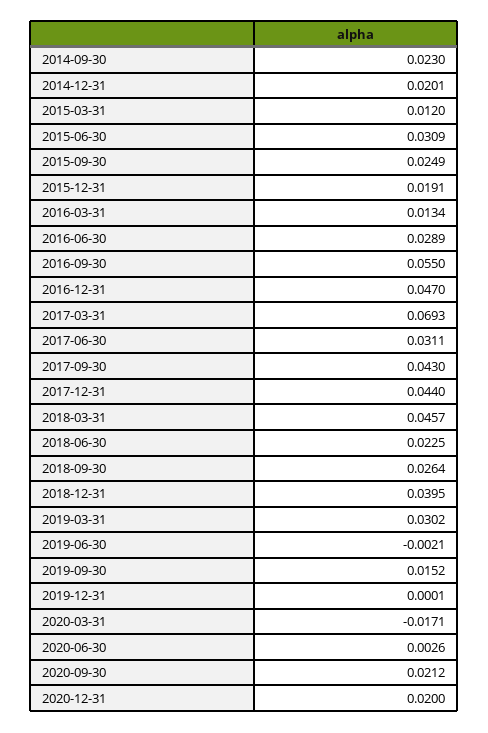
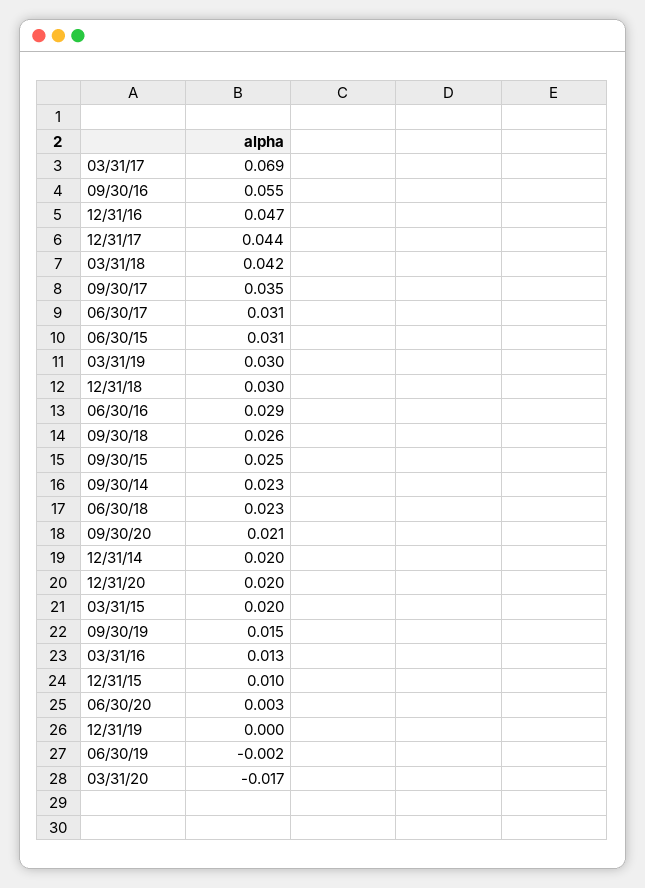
2015-03-31: 0.012 -> 0.02
2015-12-31: 0.0191 -> 0.01
2017-09-30: 0.043 -> 0.035
2018-03-31: 0.0457 -> 0.042
2018-12-31: 0.0395 -> 0.03

